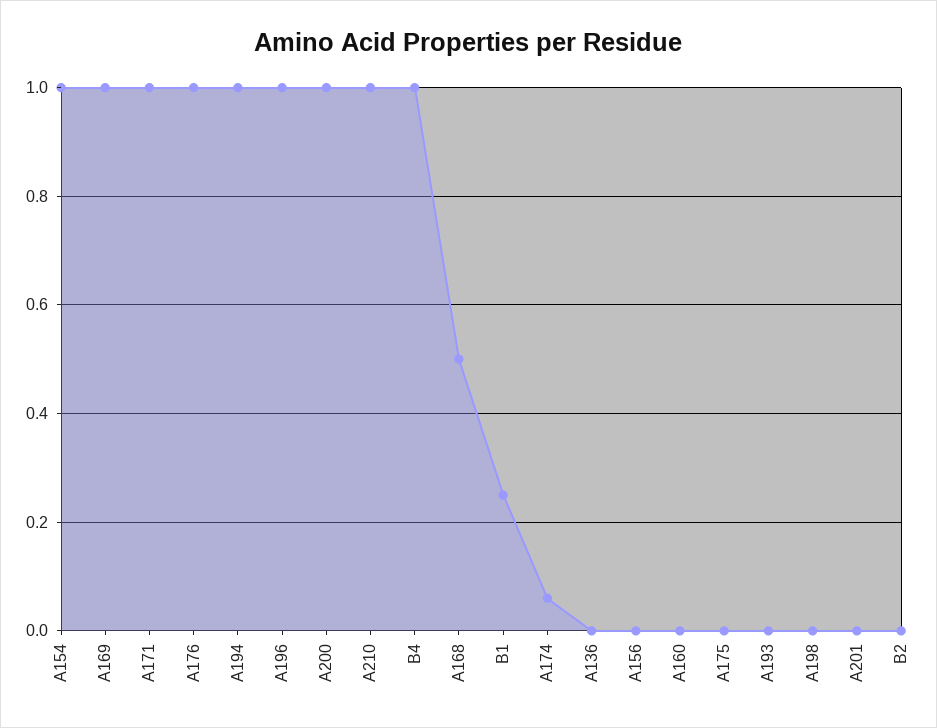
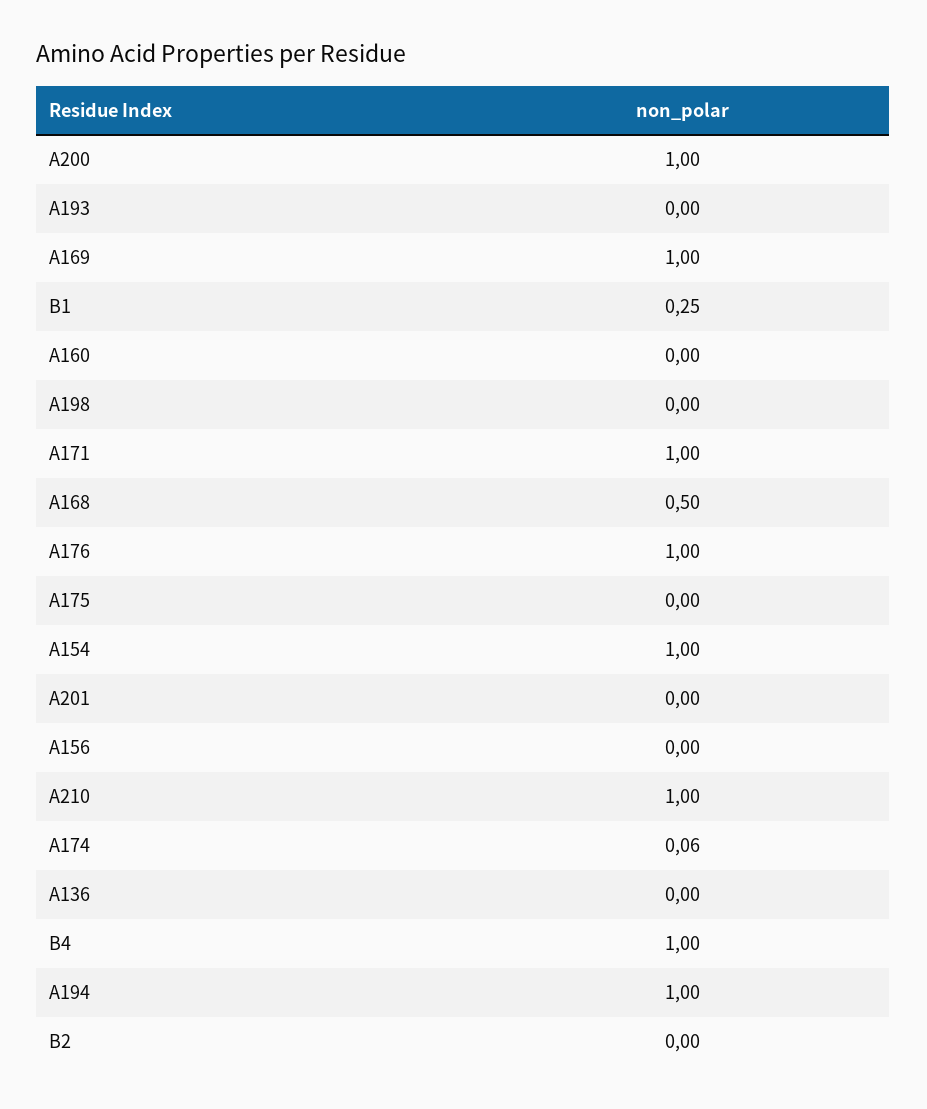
A196: 1 -> none

